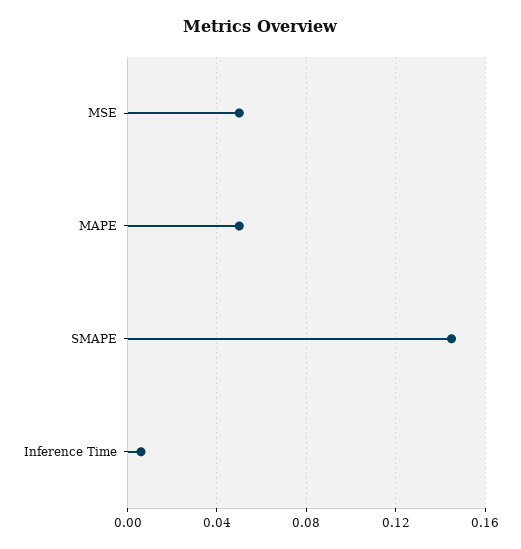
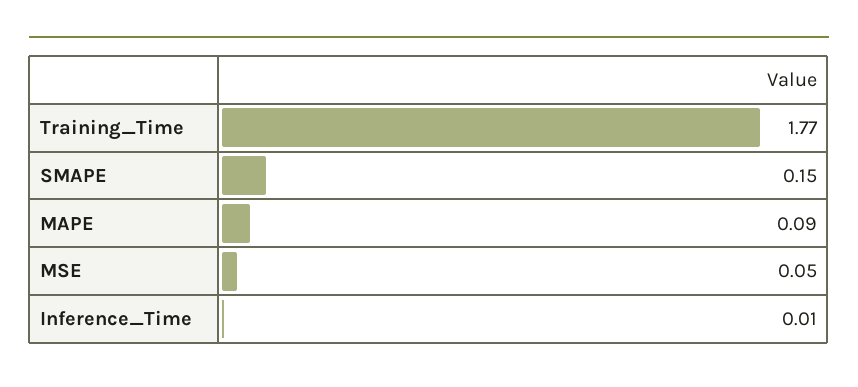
MAPE: 0.05 -> 0.09
Training_Time: none -> 1.77

